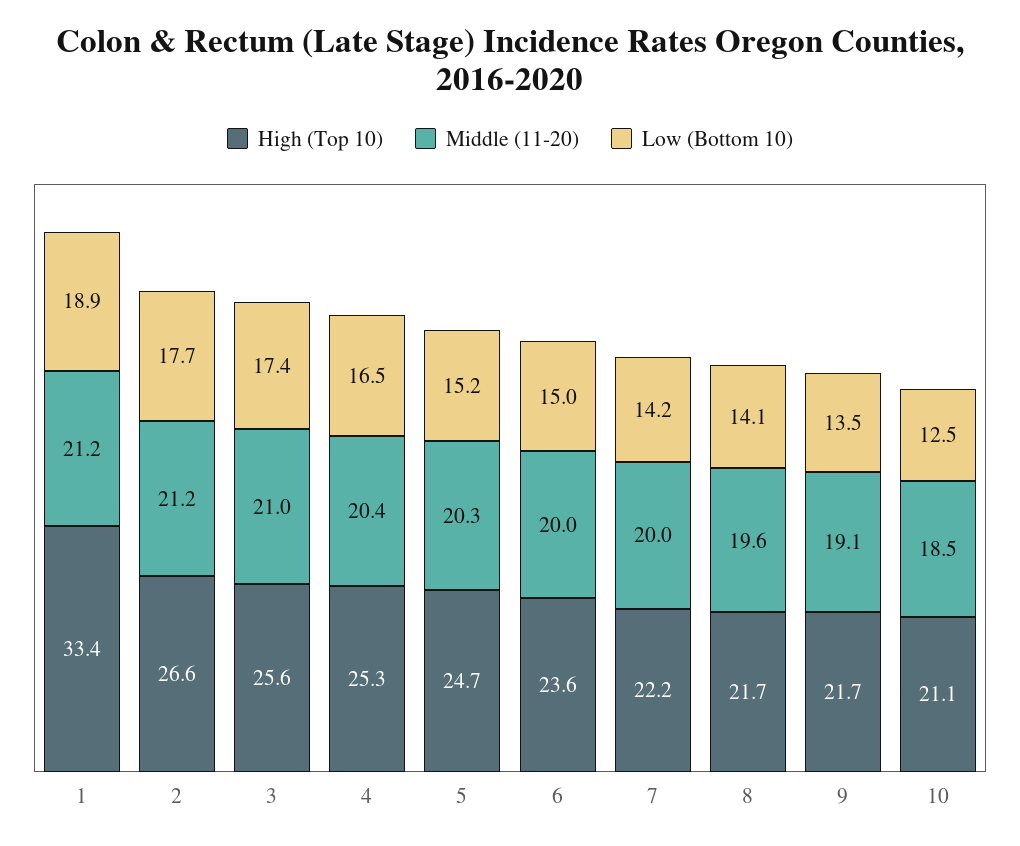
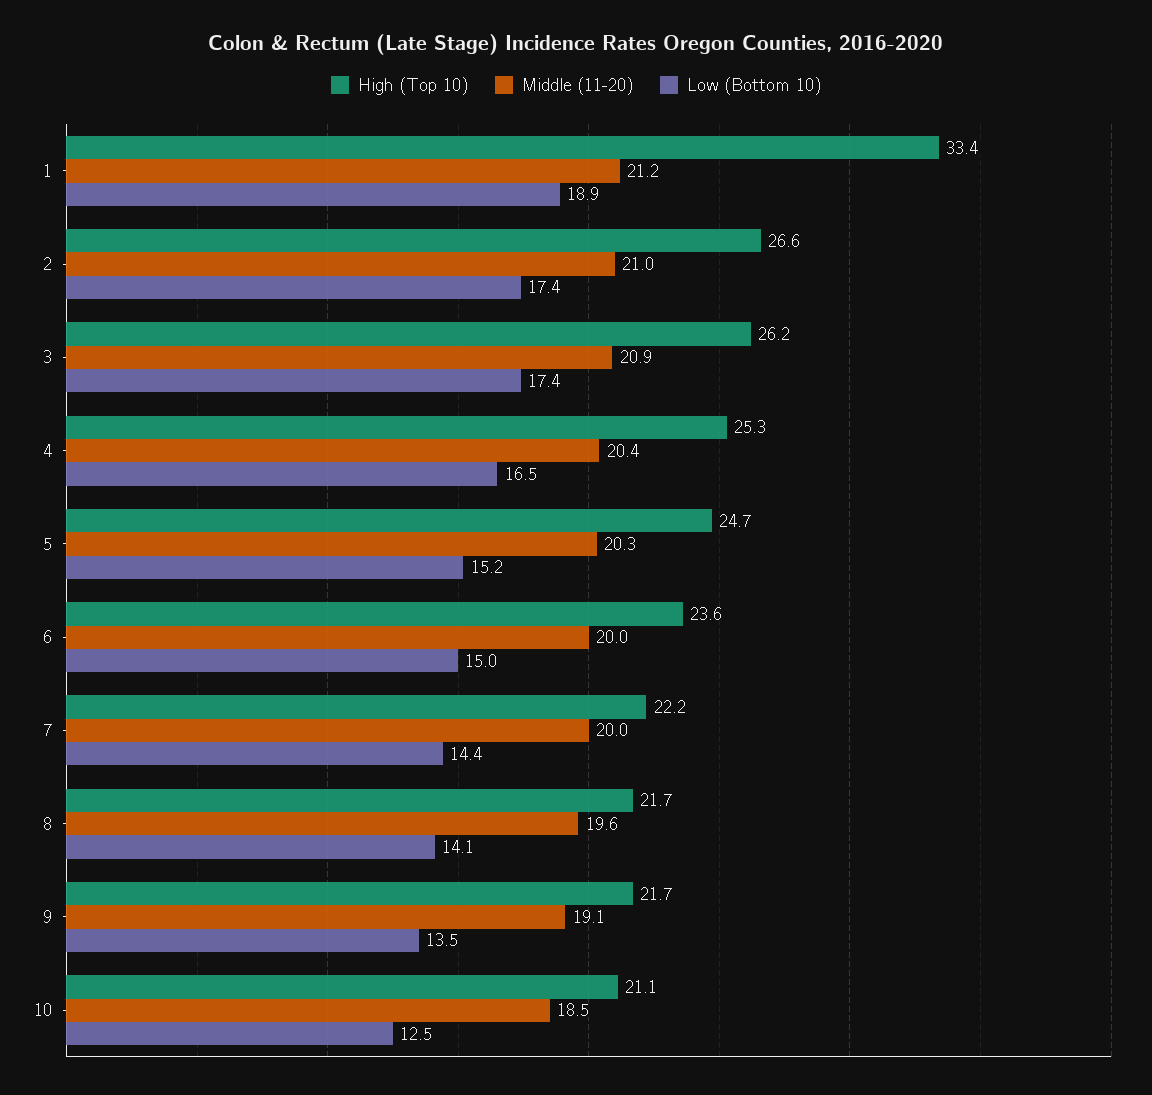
Middle (11-20), 2: 21.2 -> 21
Low (Bottom 10), 2: 17.7 -> 17.4
High (Top 10), 3: 25.6 -> 26.2
Middle (11-20), 3: 21 -> 20.9
Low (Bottom 10), 7: 14.2 -> 14.4

